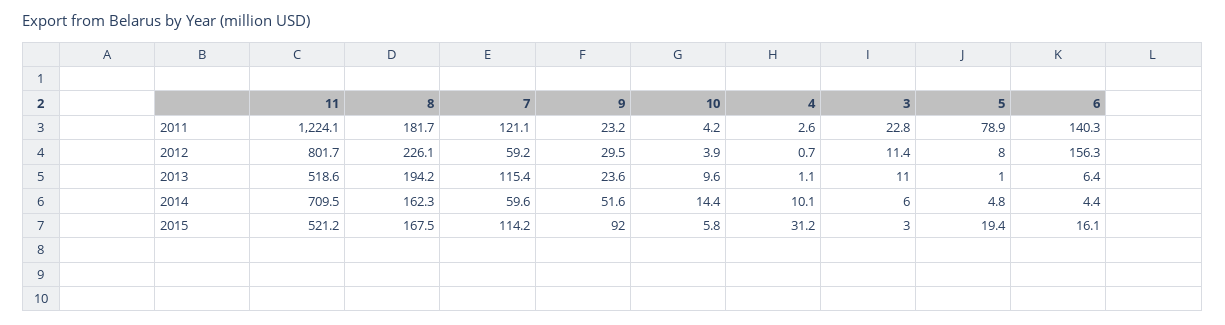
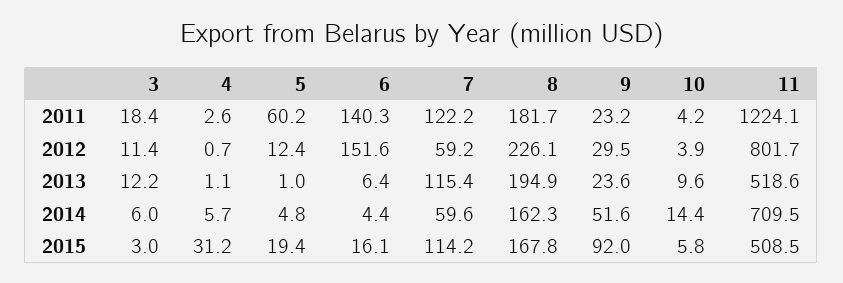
7, 2011: 121.1 -> 122.2
3, 2011: 22.8 -> 18.4
5, 2011: 78.9 -> 60.2
5, 2012: 8 -> 12.4
6, 2012: 156.3 -> 151.6
8, 2013: 194.2 -> 194.9
3, 2013: 11 -> 12.2
4, 2014: 10.1 -> 5.7
11, 2015: 521.2 -> 508.5
8, 2015: 167.5 -> 167.8

